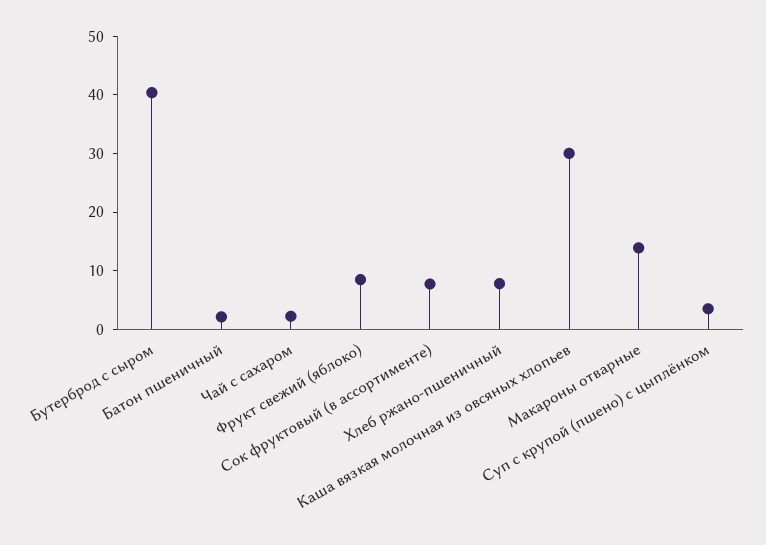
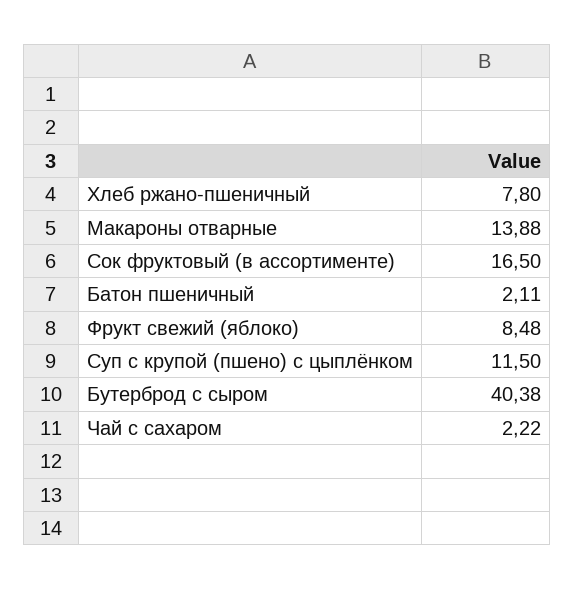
Сок фруктовый (в ассортименте): 8 -> 16.5
Каша вязкая молочная из овсяных хлопьев: 30 -> none
Суп с крупой (пшено) с цыплёнком: 4 -> 11.5

